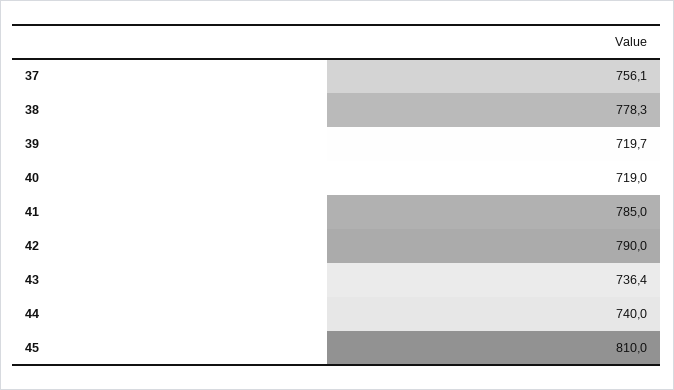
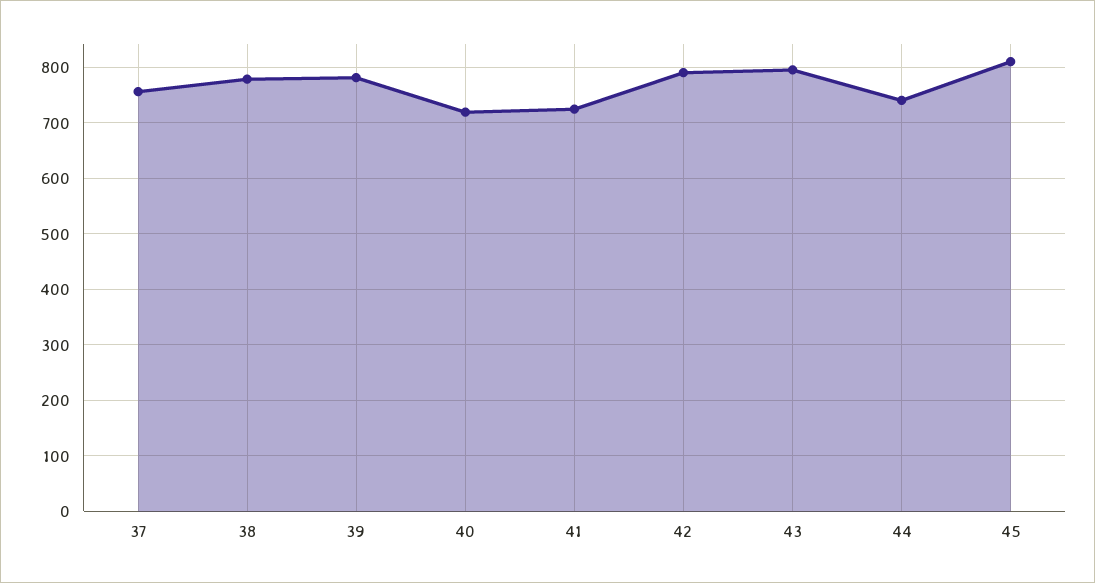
39: 719.7 -> 780
41: 785 -> 720
43: 736.4 -> 800

